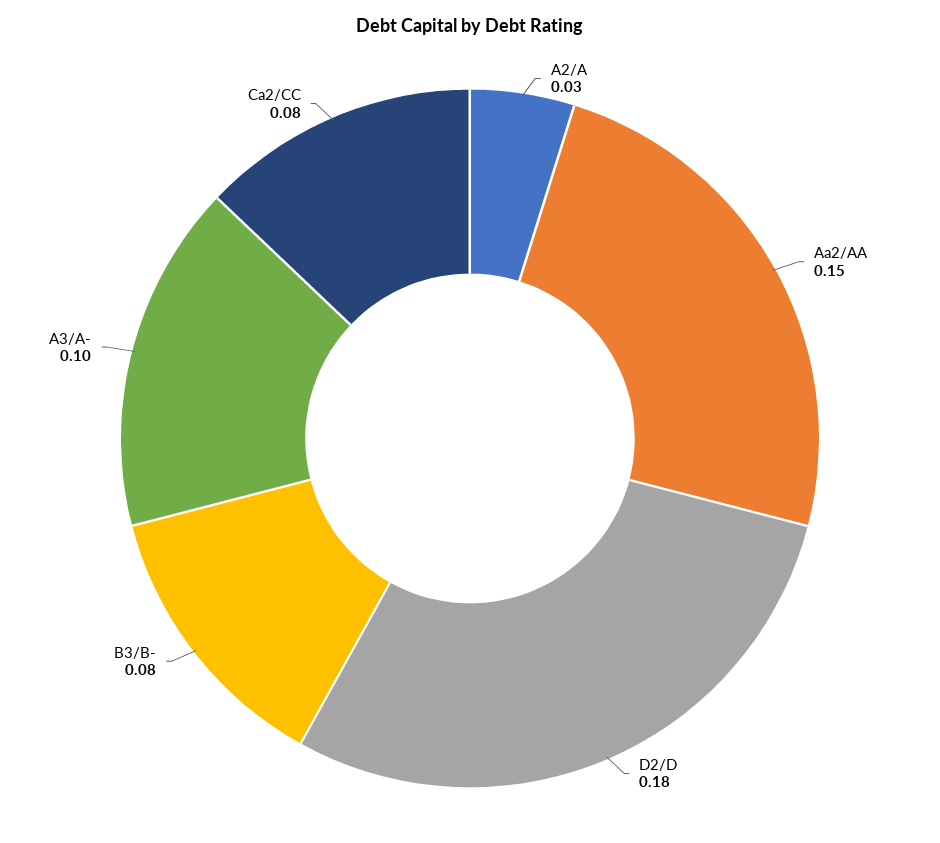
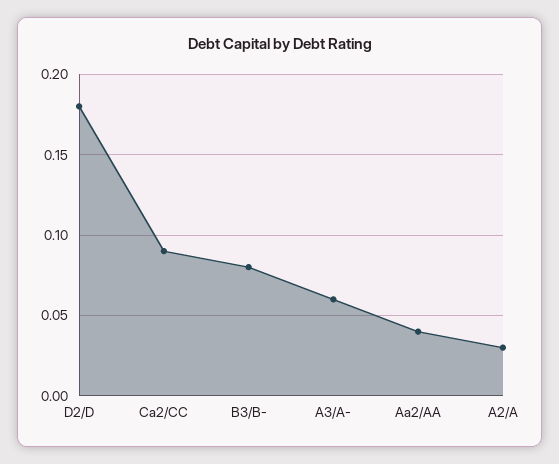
Aa2/AA: 0.15 -> 0.04
A3/A-: 0.1 -> 0.06
Ca2/CC: 0.08 -> 0.09

